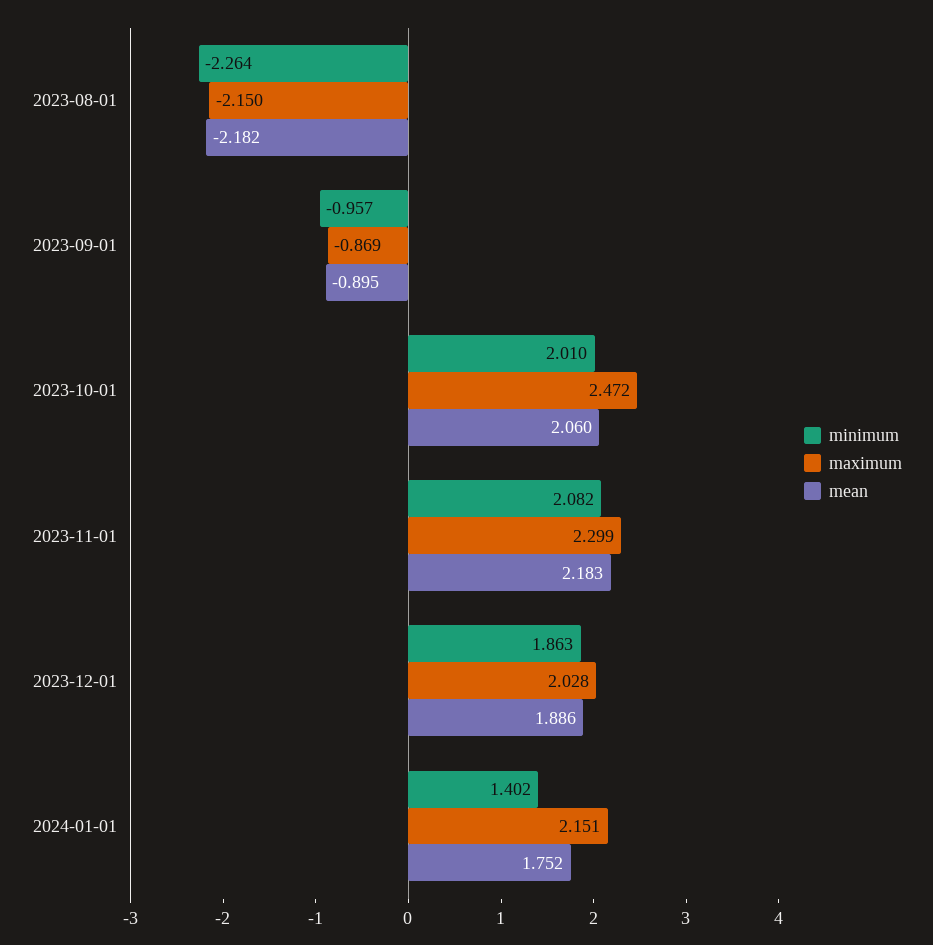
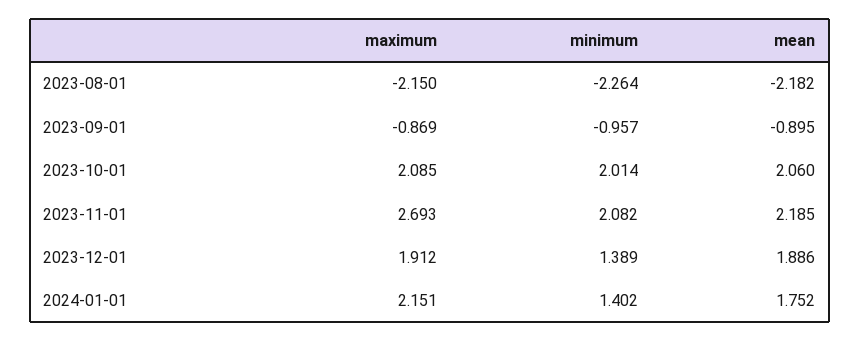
minimum, 2023-10-01: 2.01 -> 2.014
maximum, 2023-10-01: 2.472 -> 2.085
maximum, 2023-11-01: 2.299 -> 2.693
mean, 2023-11-01: 2.183 -> 2.185
minimum, 2023-12-01: 1.863 -> 1.389
maximum, 2023-12-01: 2.028 -> 1.912

